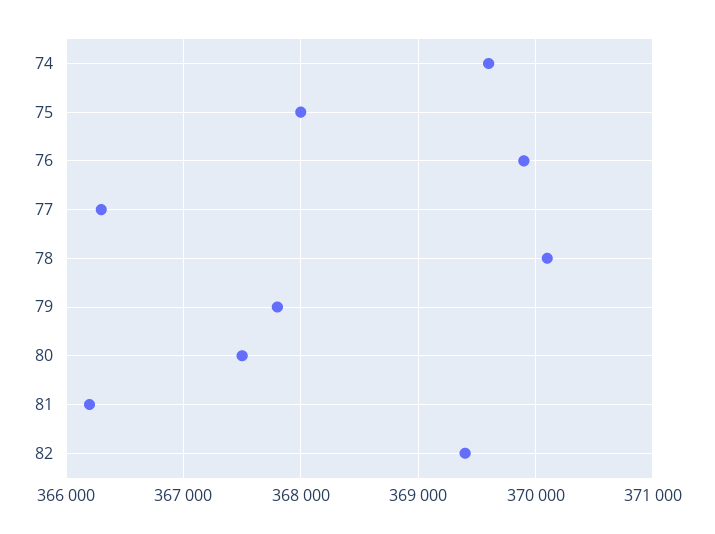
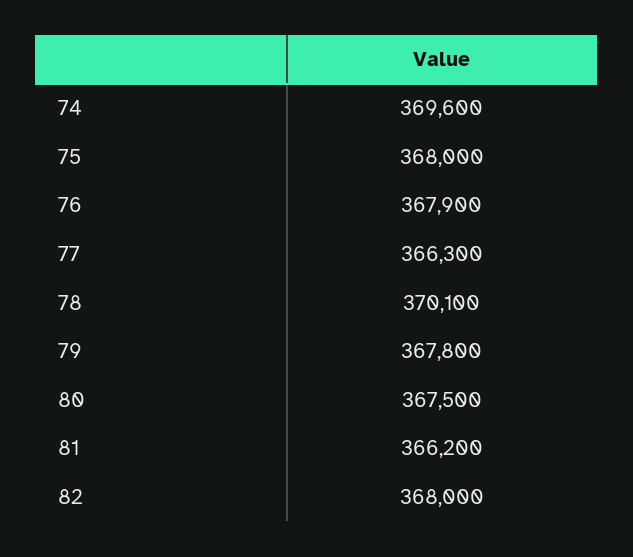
76: 369900 -> 367900
82: 369400 -> 368000

